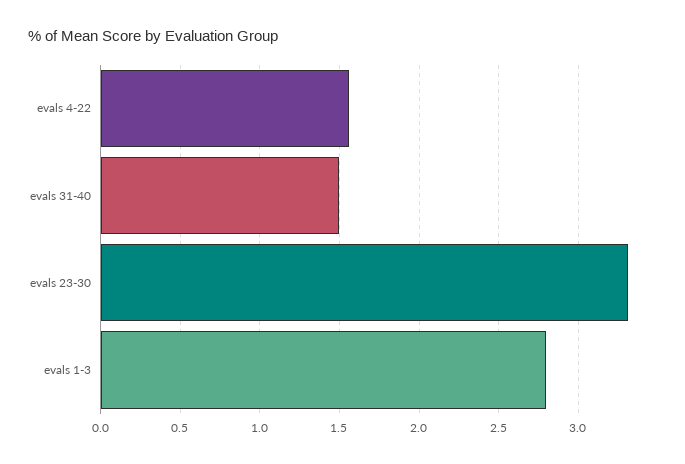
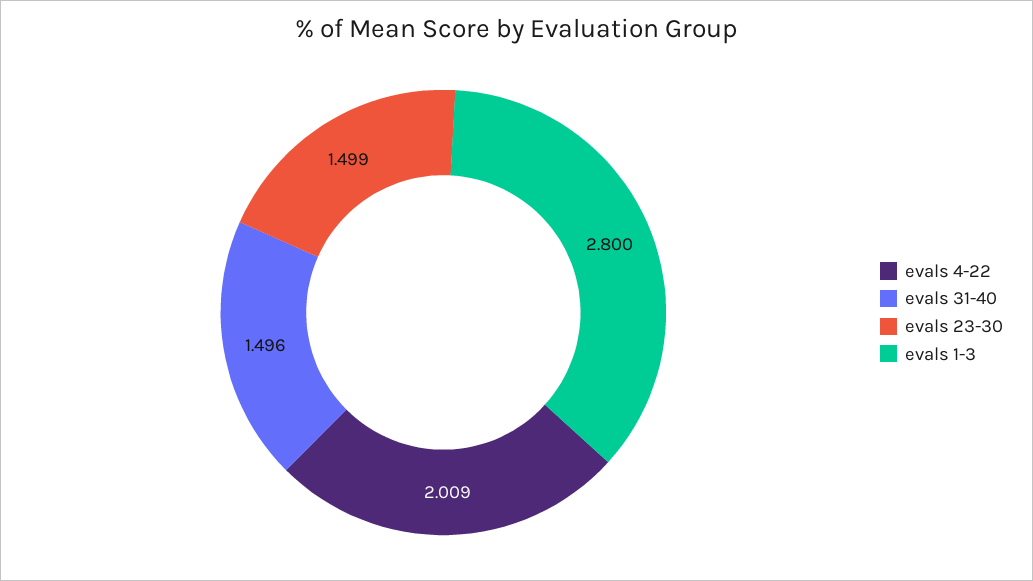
evals 4-22: 1.55 -> 2.009
evals 23-30: 3.3 -> 1.499

